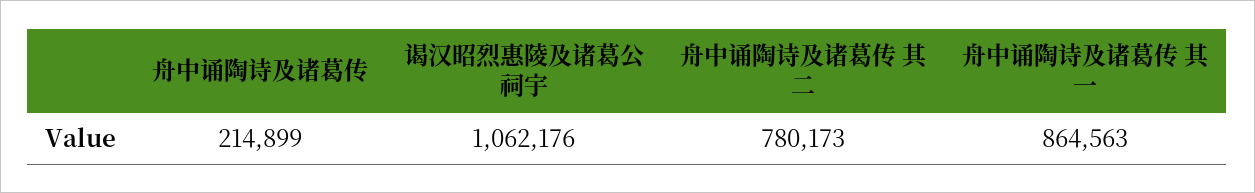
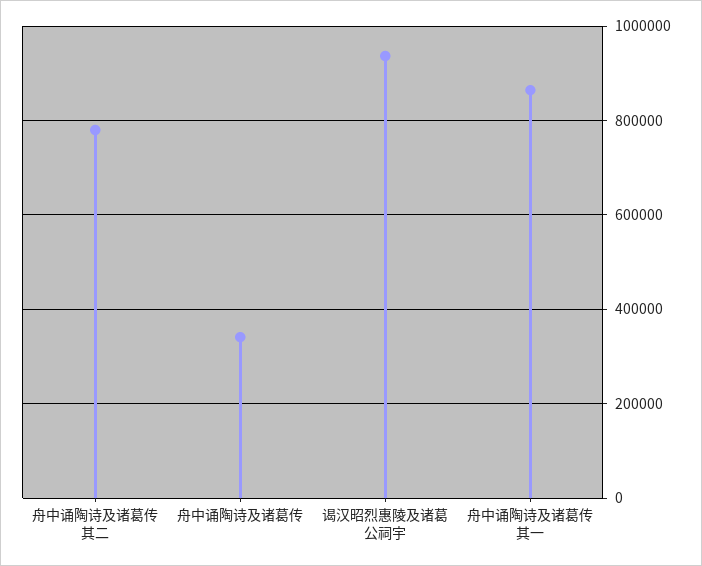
舟中诵陶诗及诸葛传: 214899 -> 340000
谒汉昭烈惠陵及诸葛公祠宇: 1062176 -> 940000

